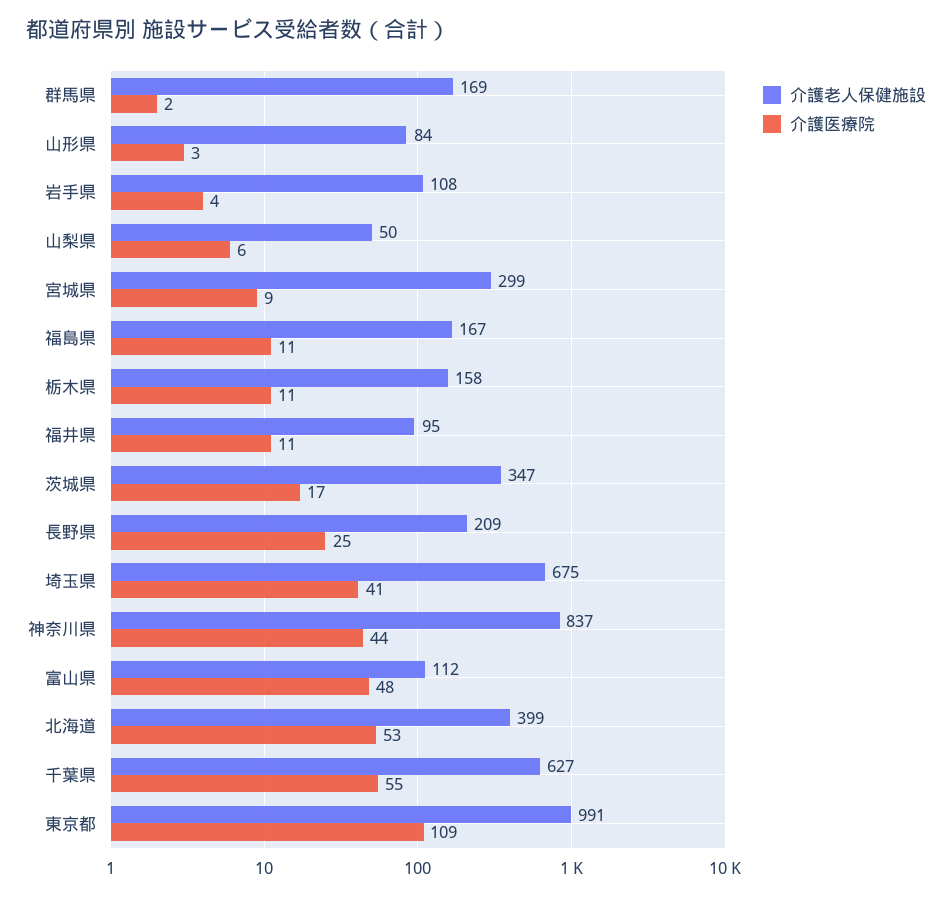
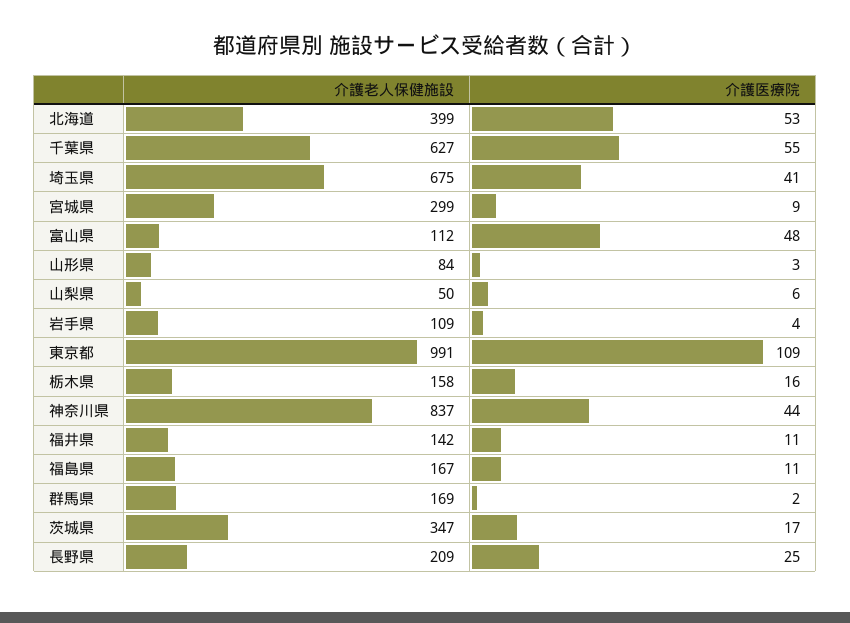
介護老人保健施設, 岩手県: 108 -> 109
介護医療院, 栃木県: 11 -> 16
介護老人保健施設, 福井県: 95 -> 142

